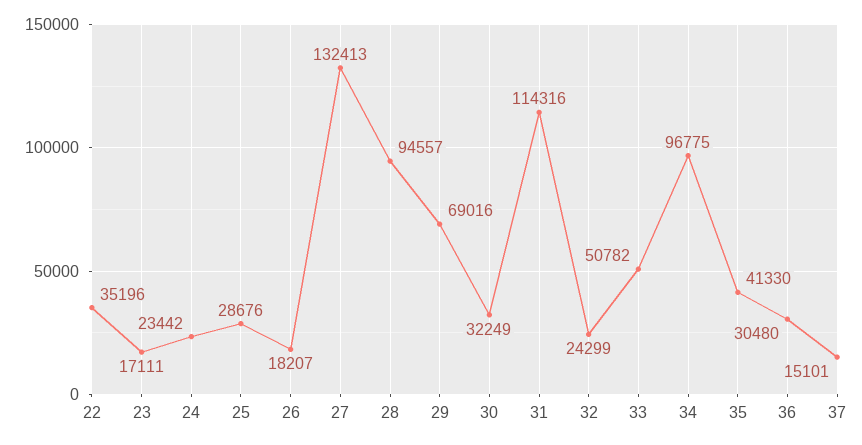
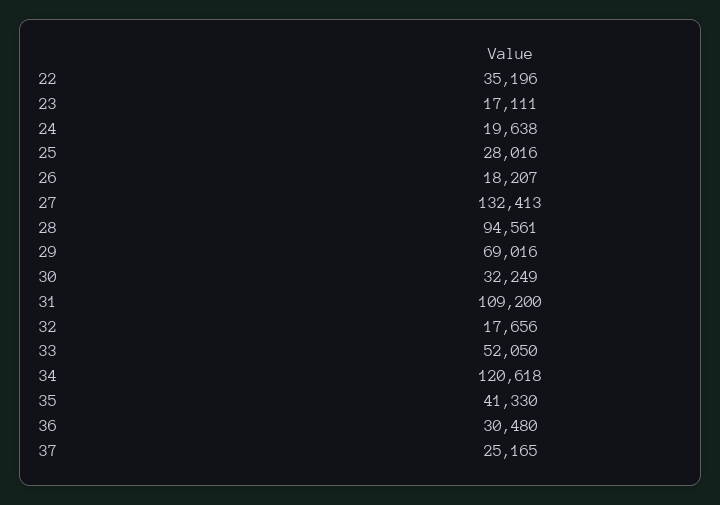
24: 23442 -> 19638
25: 28676 -> 28016
28: 94557 -> 94561
31: 114316 -> 109200
32: 24299 -> 17656
33: 50782 -> 52050
34: 96775 -> 120618
37: 15101 -> 25165

